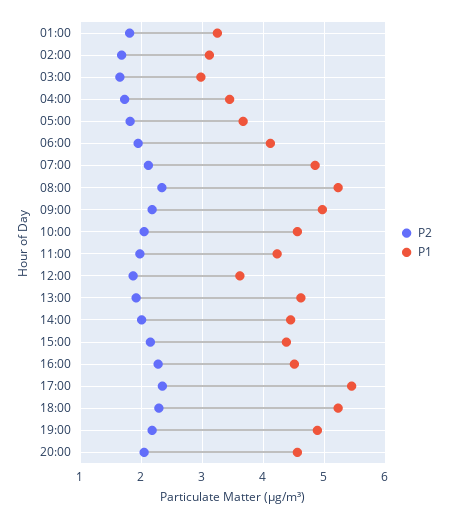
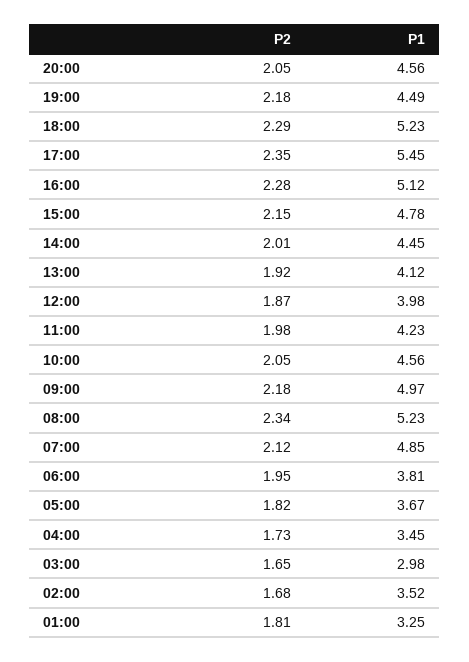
P1, 02:00: 3.1 -> 3.52
P1, 06:00: 4.1 -> 3.81
P1, 12:00: 3.6 -> 3.98
P1, 13:00: 4.6 -> 4.12
P1, 15:00: 4.4 -> 4.78
P1, 16:00: 4.5 -> 5.12
P1, 19:00: 4.9 -> 4.49

